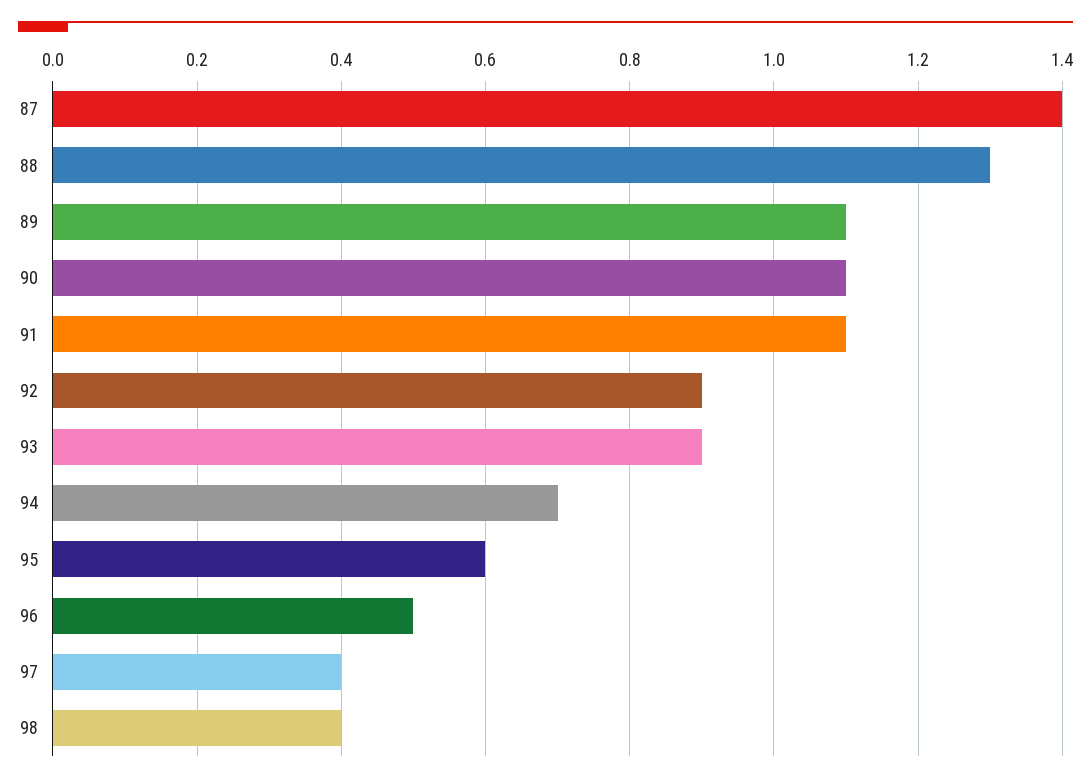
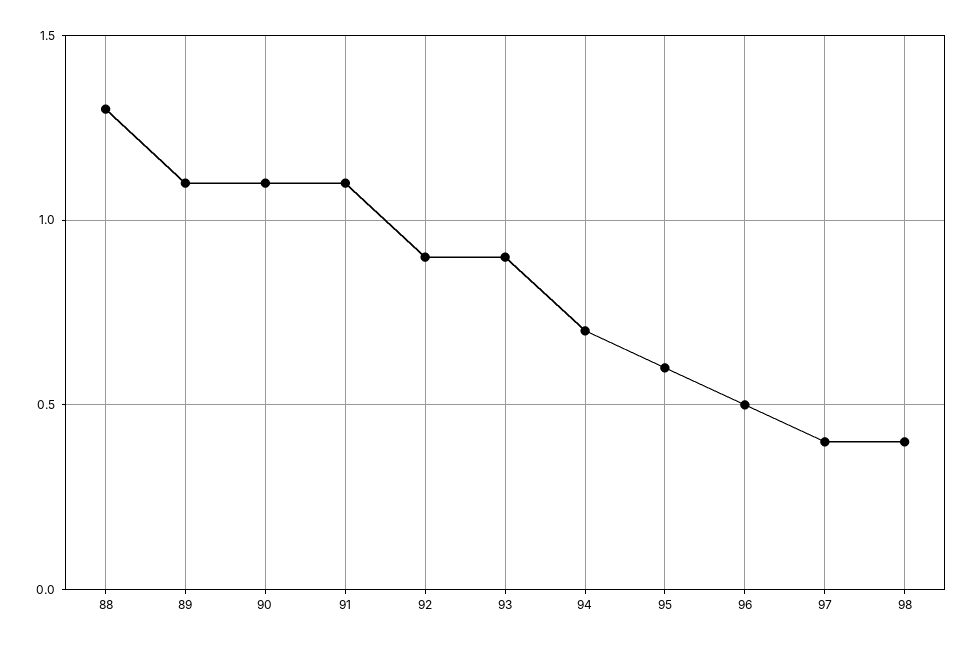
87: 1.4 -> none

